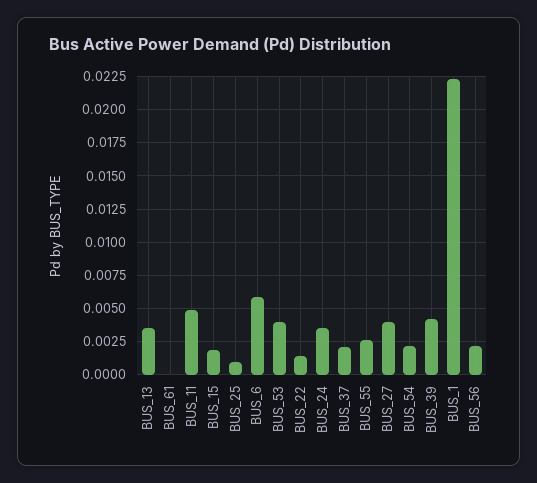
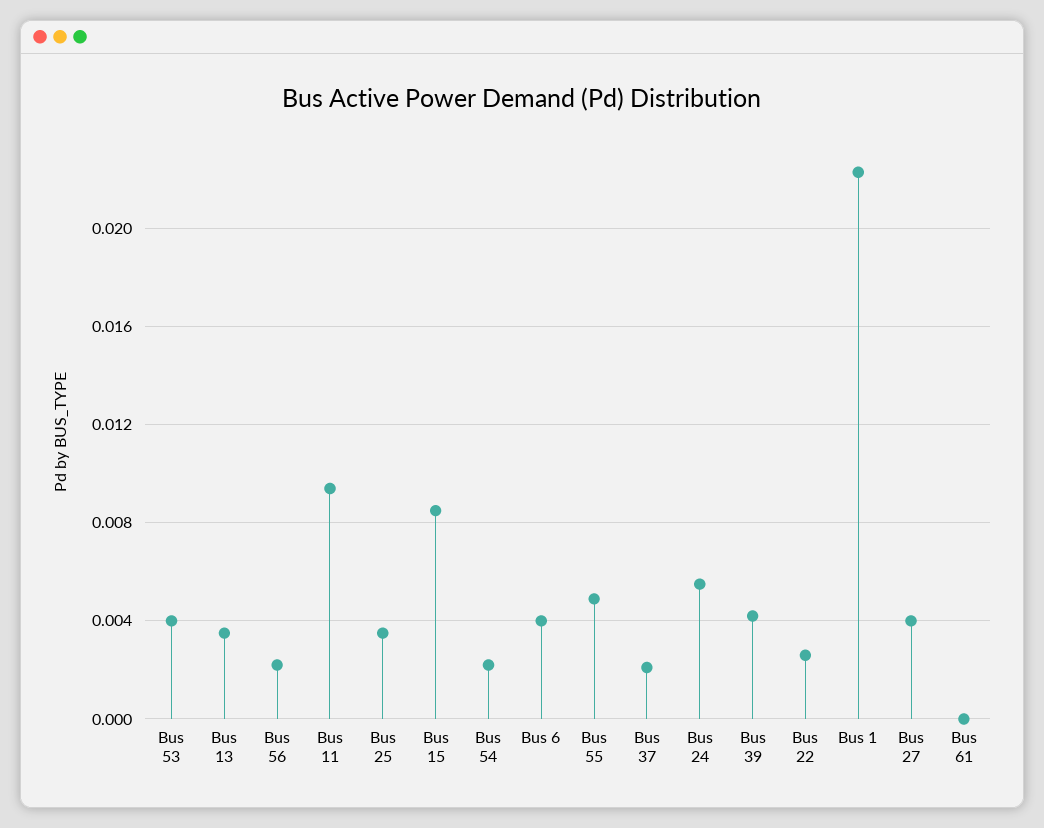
BUS_11: 0.005 -> 0.0095
BUS_15: 0.002 -> 0.0085
BUS_25: 0.001 -> 0.0035
BUS_6: 0.006 -> 0.004
BUS_22: 0.0015 -> 0.0025
BUS_24: 0.0035 -> 0.0055
BUS_55: 0.0025 -> 0.005

